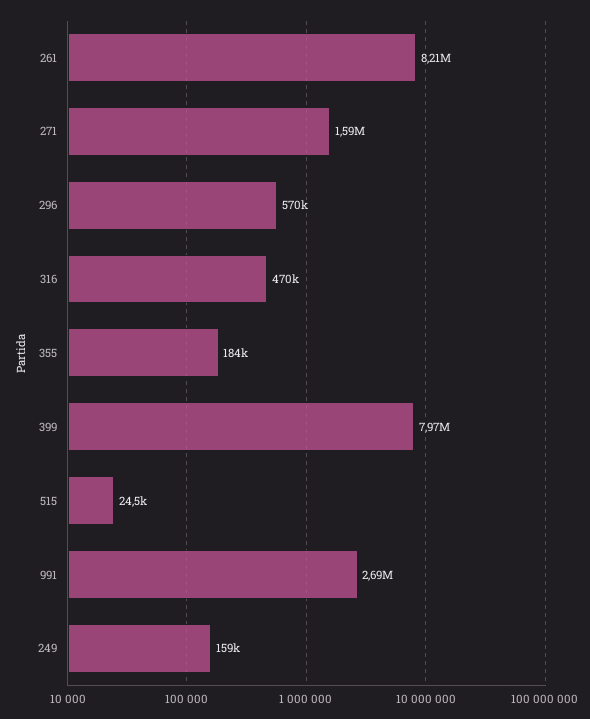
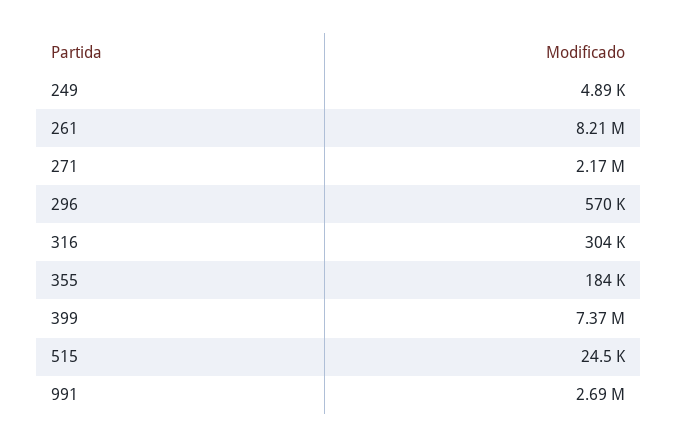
271: 1590000 -> 2170000
316: 470000 -> 304000
399: 7970000 -> 7370000
249: 159000 -> 4890

